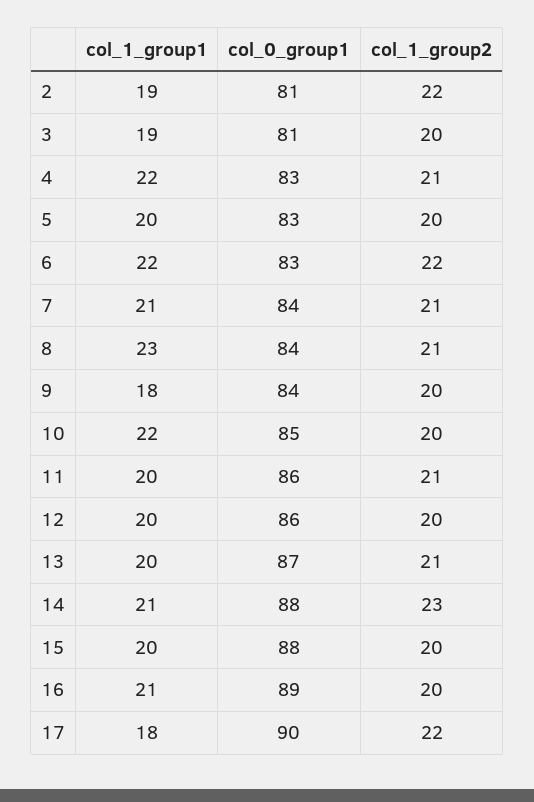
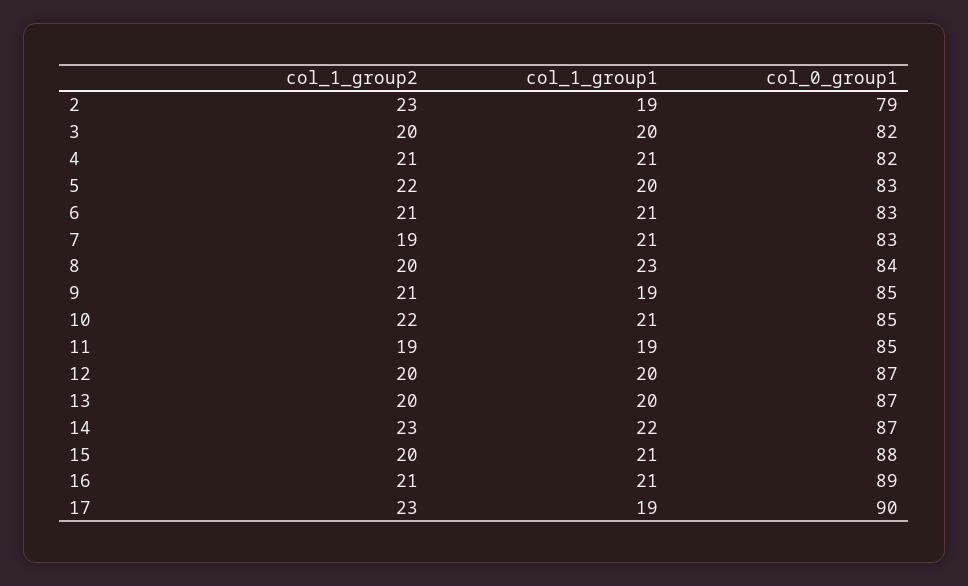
col_0_group1, 2: 81 -> 79
col_1_group2, 2: 22 -> 23
col_1_group1, 3: 19 -> 20
col_0_group1, 3: 81 -> 82
col_1_group1, 4: 22 -> 21
col_0_group1, 4: 83 -> 82
col_1_group2, 5: 20 -> 22
col_1_group1, 6: 22 -> 21
col_1_group2, 6: 22 -> 21
col_0_group1, 7: 84 -> 83
col_1_group2, 7: 21 -> 19
col_1_group2, 8: 21 -> 20
col_1_group1, 9: 18 -> 19
col_0_group1, 9: 84 -> 85
col_1_group2, 9: 20 -> 21
col_1_group1, 10: 22 -> 21
col_1_group2, 10: 20 -> 22
col_1_group1, 11: 20 -> 19
col_0_group1, 11: 86 -> 85
col_1_group2, 11: 21 -> 19
col_0_group1, 12: 86 -> 87
col_1_group2, 13: 21 -> 20
col_1_group1, 14: 21 -> 22
col_0_group1, 14: 88 -> 87
col_1_group1, 15: 20 -> 21
col_1_group2, 16: 20 -> 21
col_1_group1, 17: 18 -> 19
col_1_group2, 17: 22 -> 23

